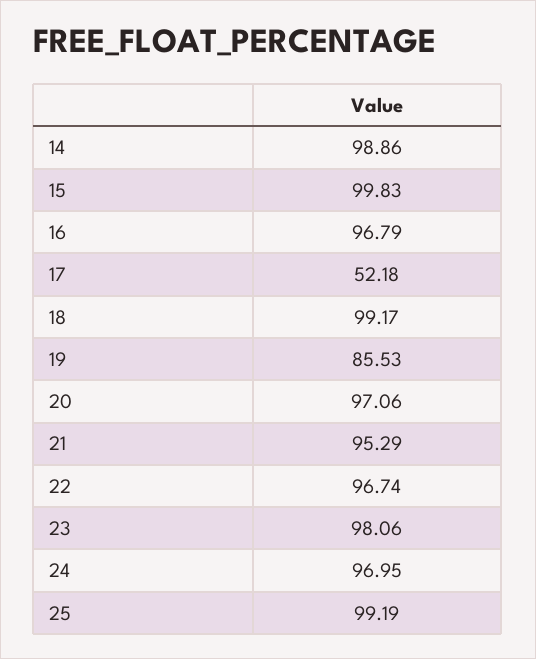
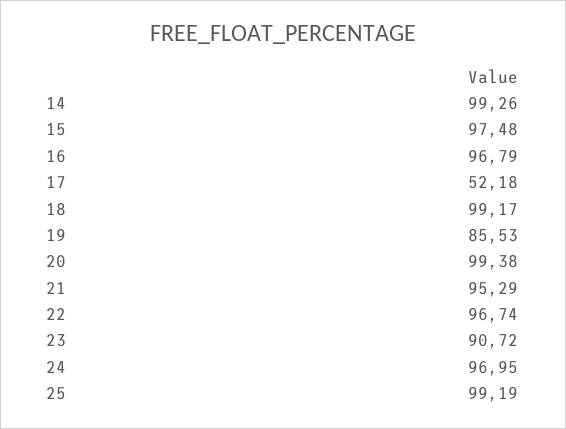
14: 98.86 -> 99.26
15: 99.83 -> 97.48
20: 97.06 -> 99.38
23: 98.06 -> 90.72

